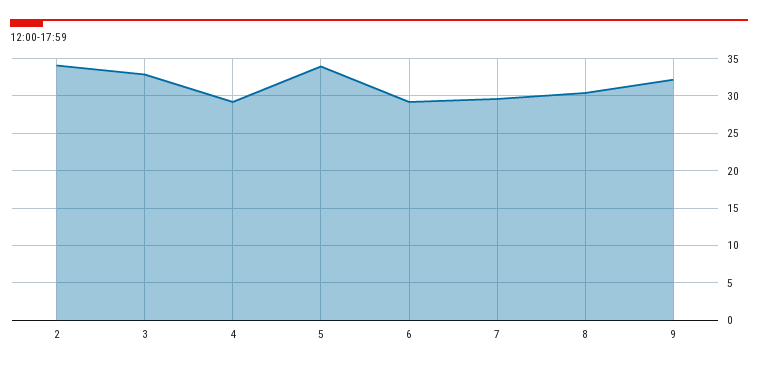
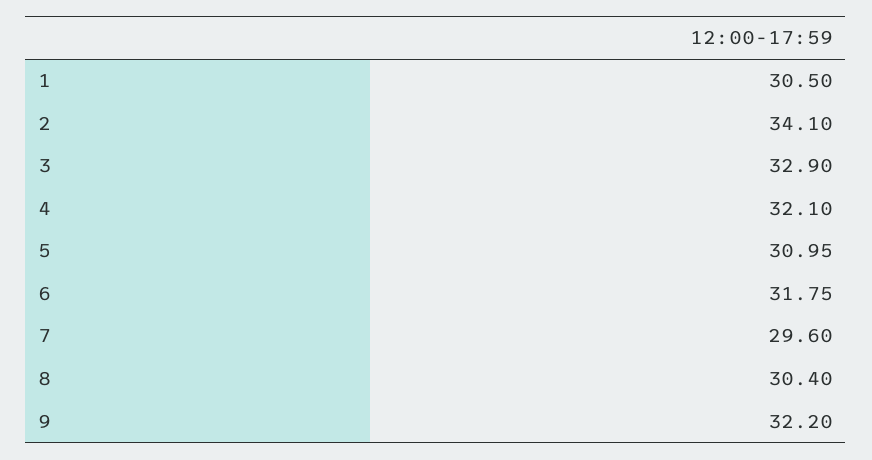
4: 29 -> 32.1
5: 34 -> 30.95
6: 29 -> 31.75
1: none -> 30.5

